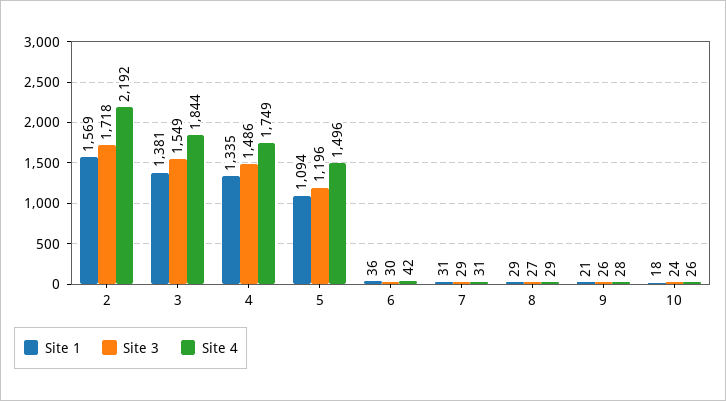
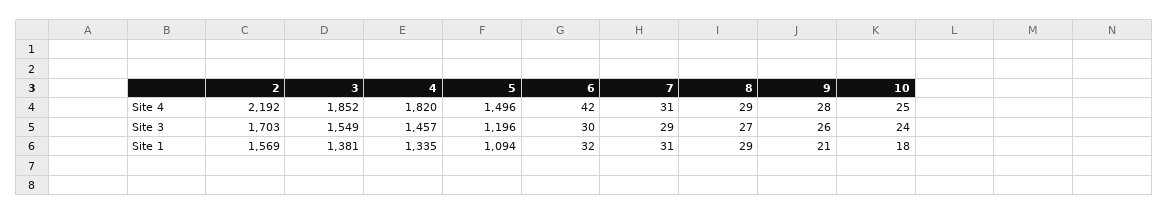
Site 3, 2: 1718 -> 1703
Site 4, 3: 1844 -> 1852
Site 3, 4: 1486 -> 1457
Site 4, 4: 1749 -> 1820
Site 1, 6: 36 -> 32
Site 4, 10: 26 -> 25

